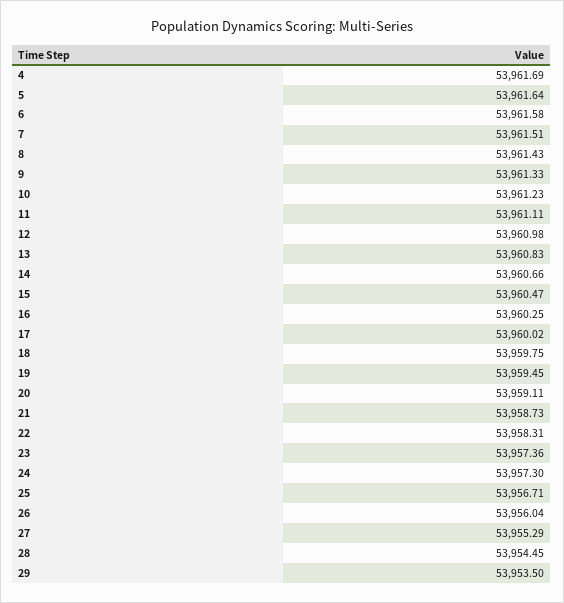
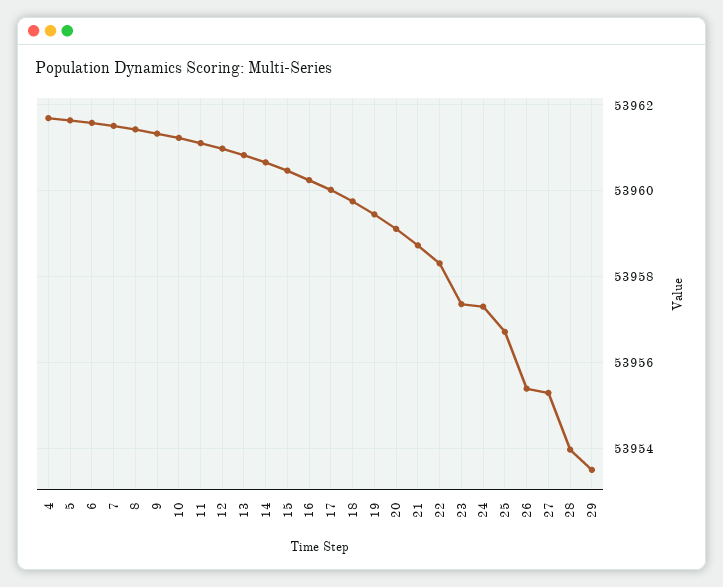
26: 53956.04 -> 53955.4
28: 53954.45 -> 53954

